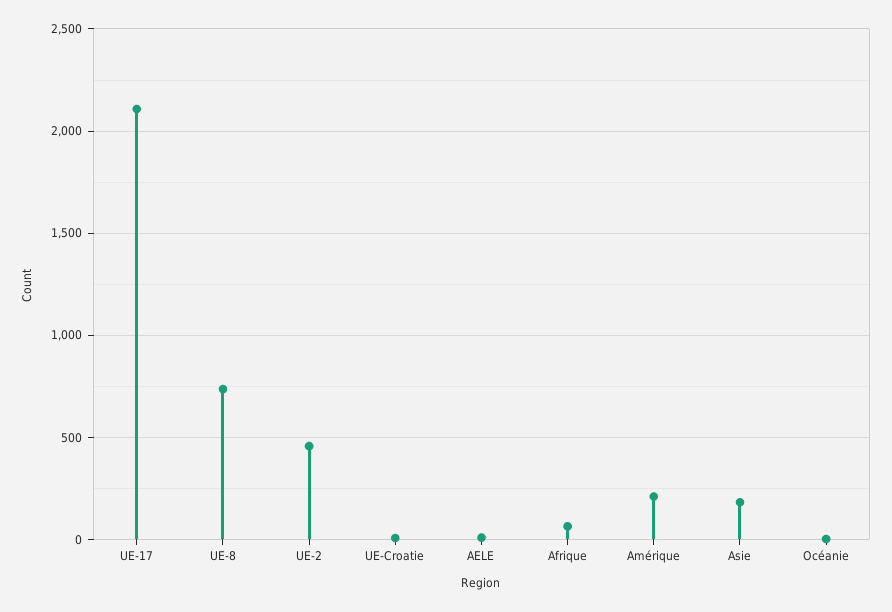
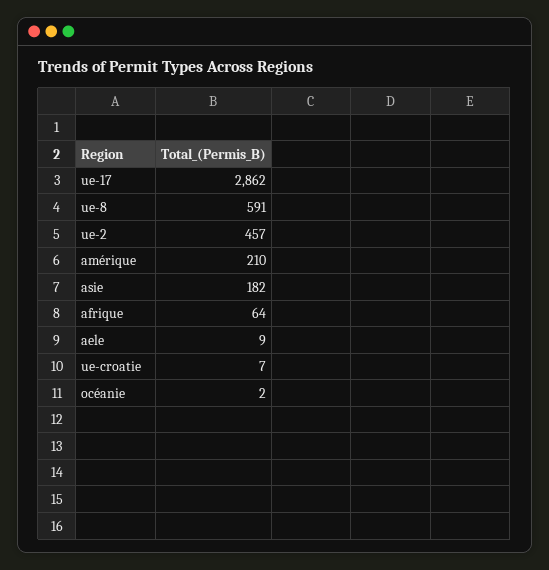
UE-17: 2100 -> 2862
UE-8: 750 -> 591

